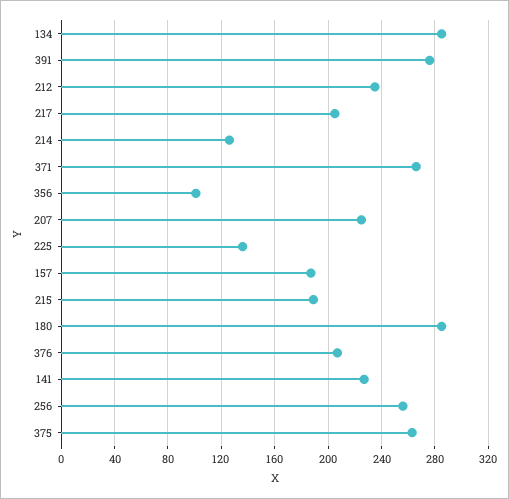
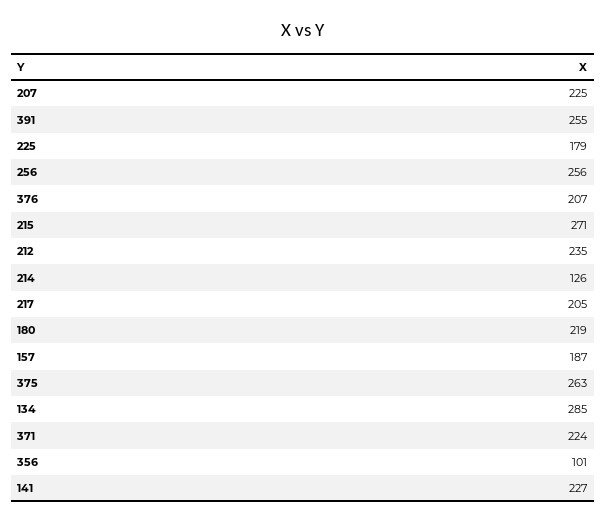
391: 275 -> 255
371: 265 -> 224
225: 135 -> 179
215: 190 -> 271
180: 285 -> 219

